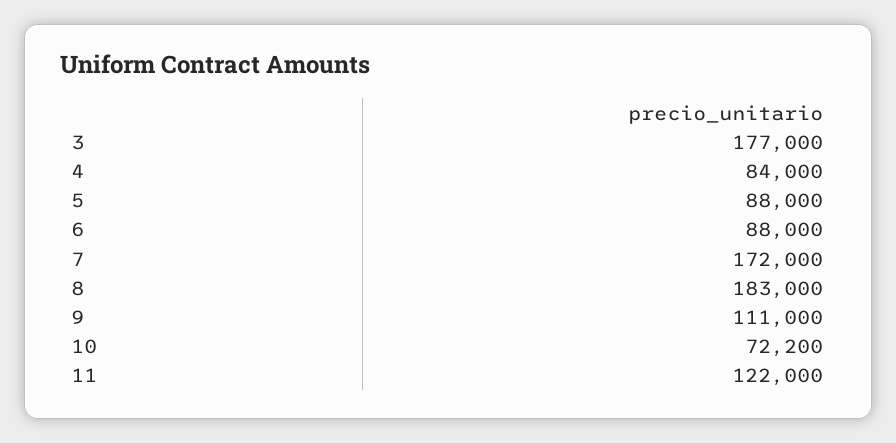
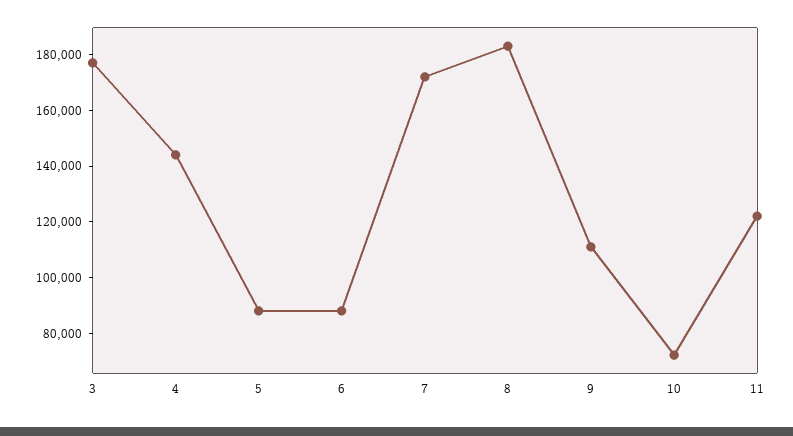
4: 84000 -> 145000

